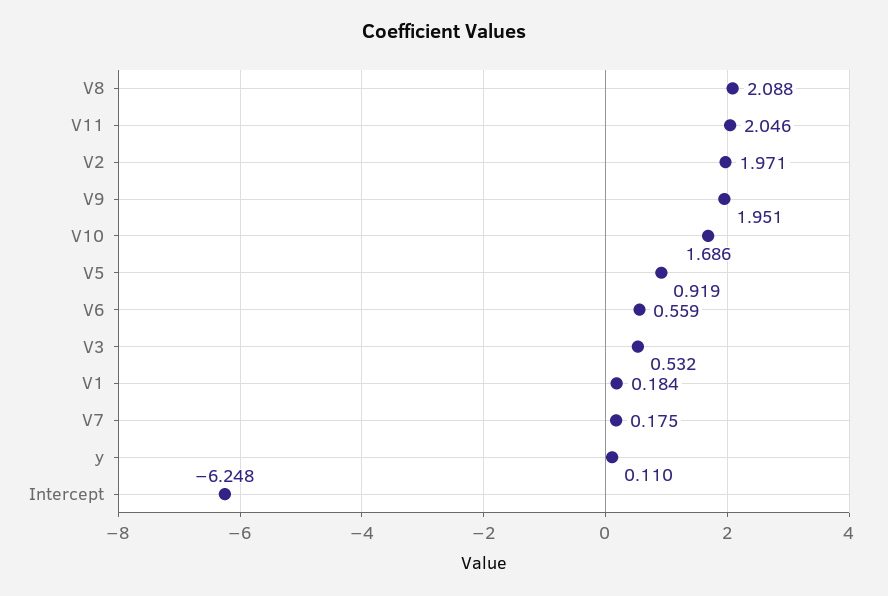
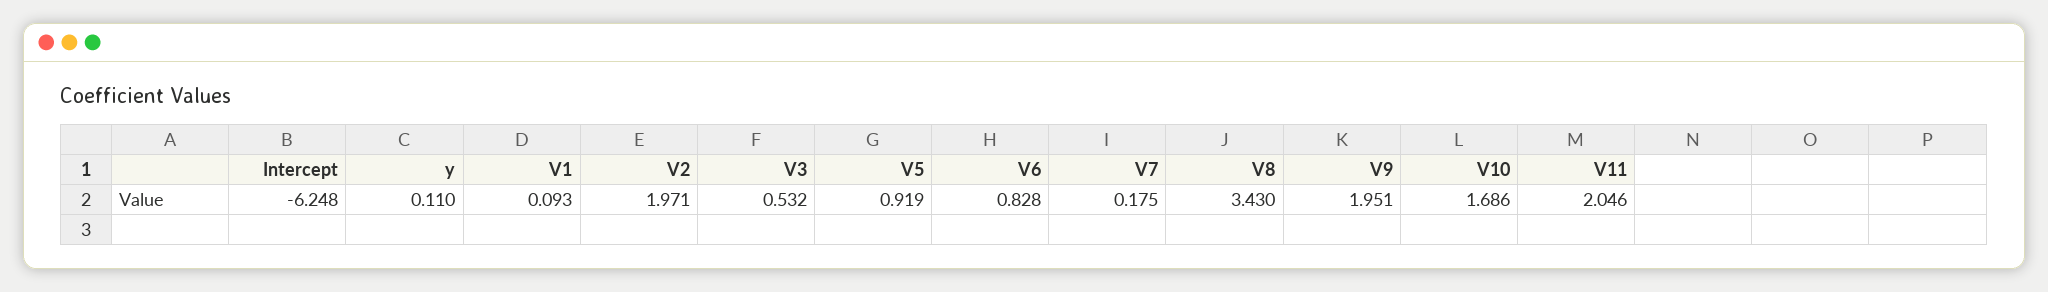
V8: 2.088 -> 3.43
V6: 0.559 -> 0.828
V1: 0.184 -> 0.093

